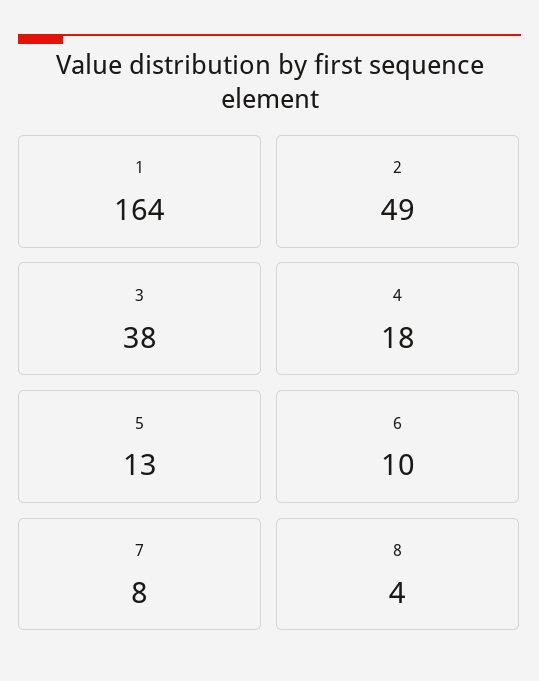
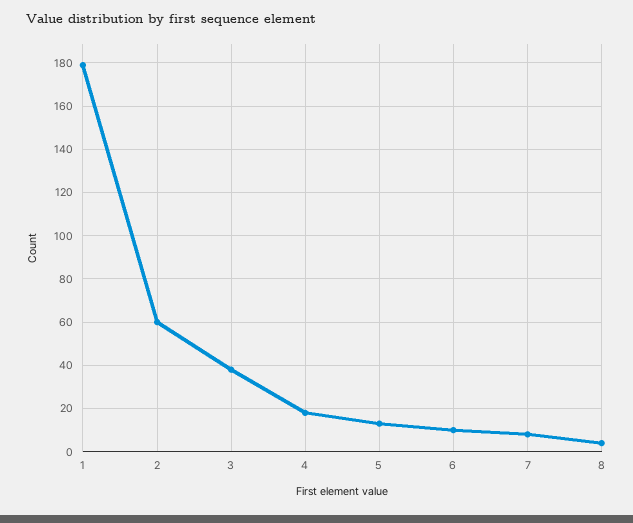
1: 164 -> 180
2: 49 -> 60

